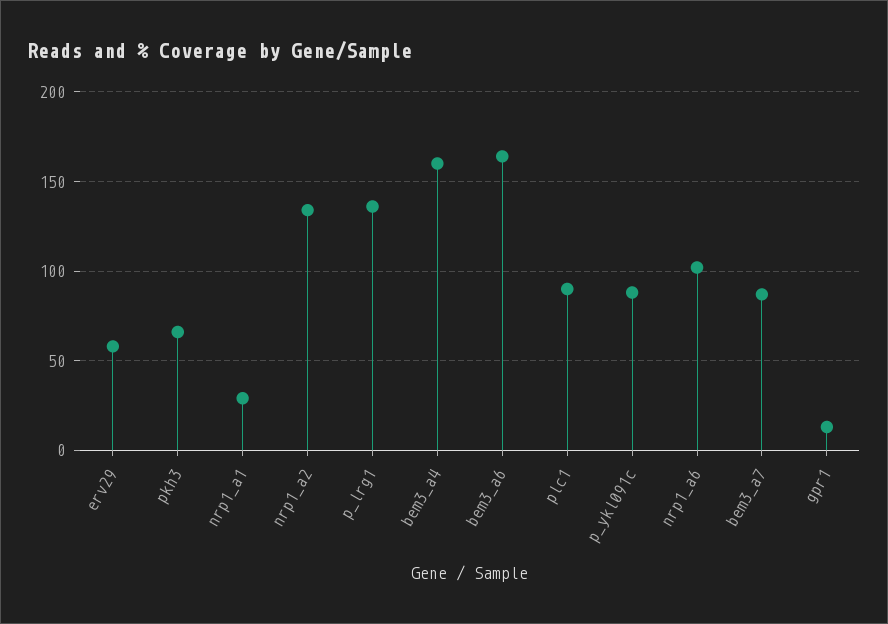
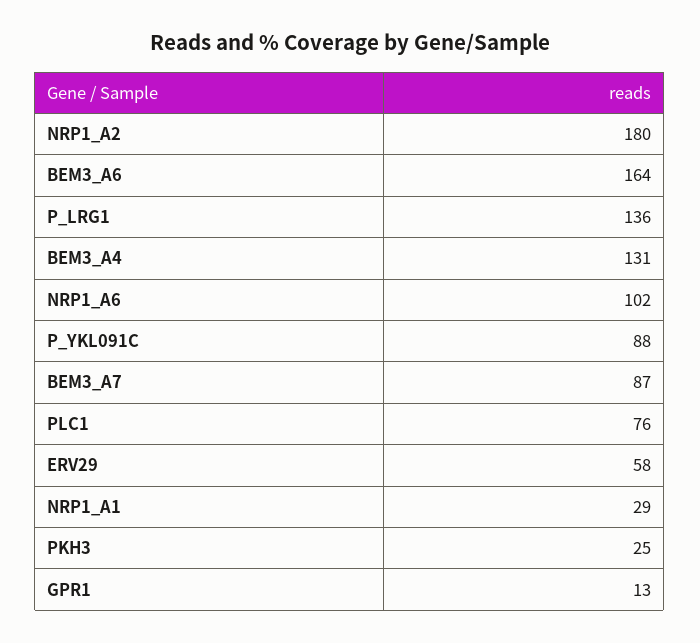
pkh3: 65 -> 25
nrp1_a2: 135 -> 180
bem3_a4: 160 -> 131
plc1: 90 -> 76

